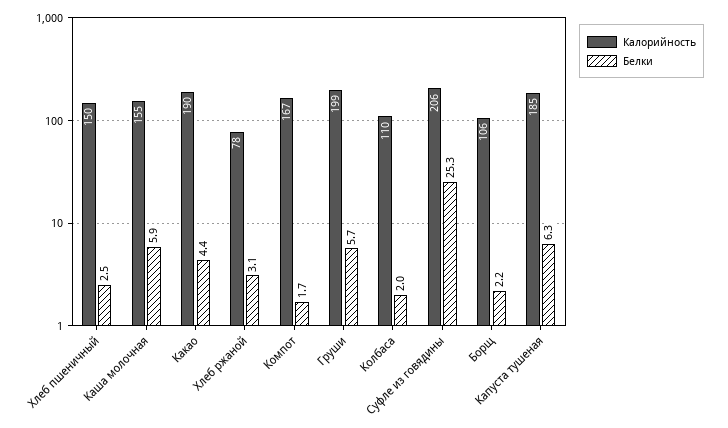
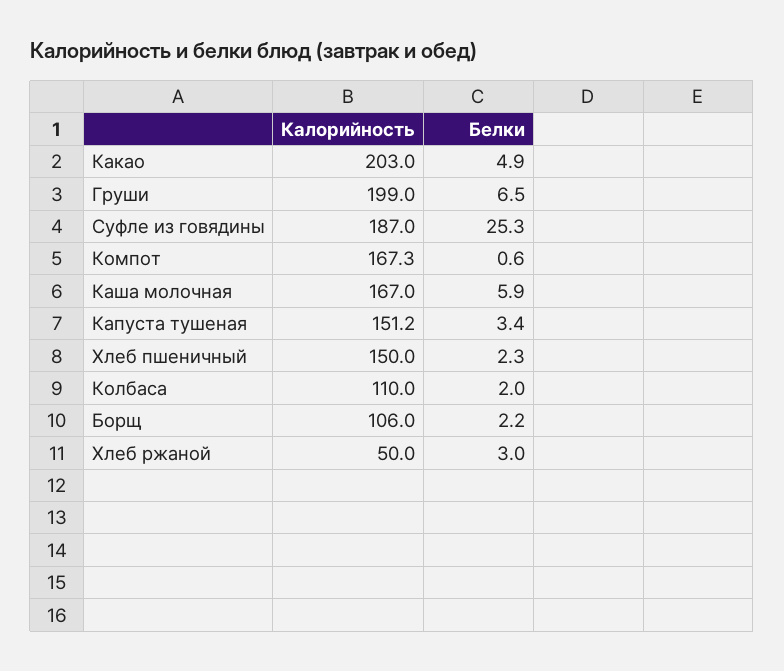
Белки, Хлеб пшеничный: 2.5 -> 2.3
Калорийность, Каша молочная: 155 -> 167
Калорийность, Какао: 190 -> 203
Белки, Какао: 4.4 -> 4.9
Калорийность, Хлеб ржаной: 78 -> 50
Белки, Хлеб ржаной: 3.1 -> 3
Белки, Компот: 1.7 -> 0.6
Белки, Груши: 5.7 -> 6.5
Калорийность, Суфле из говядины: 206 -> 187
Калорийность, Капуста тушеная: 185 -> 151.2
Белки, Капуста тушеная: 6.3 -> 3.4

